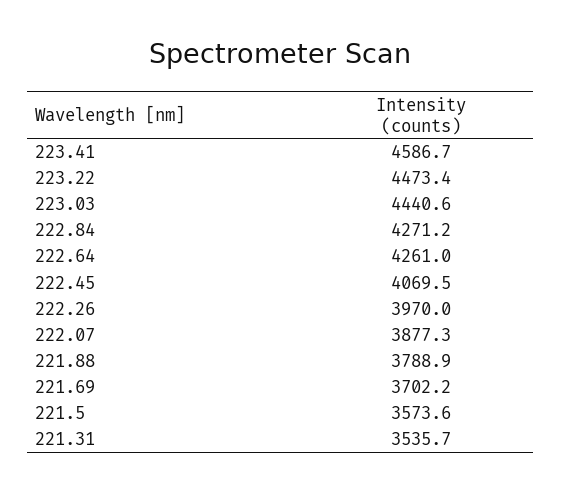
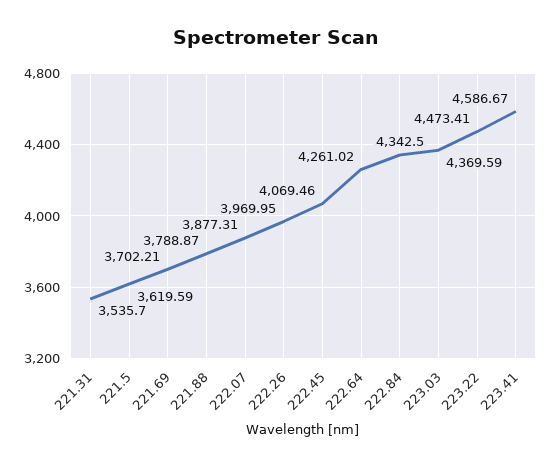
223.03: 4440.6 -> 4369.59
222.84: 4271.2 -> 4342.5
221.5: 3573.6 -> 3619.59

